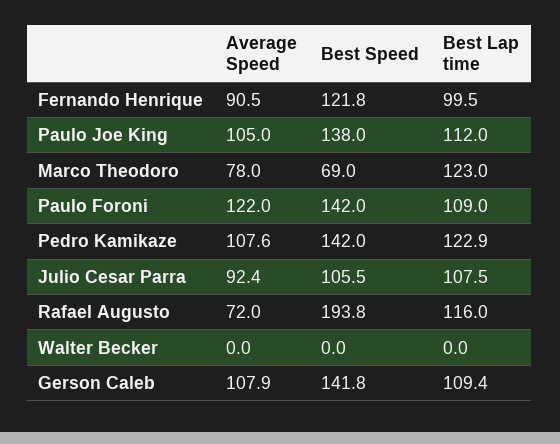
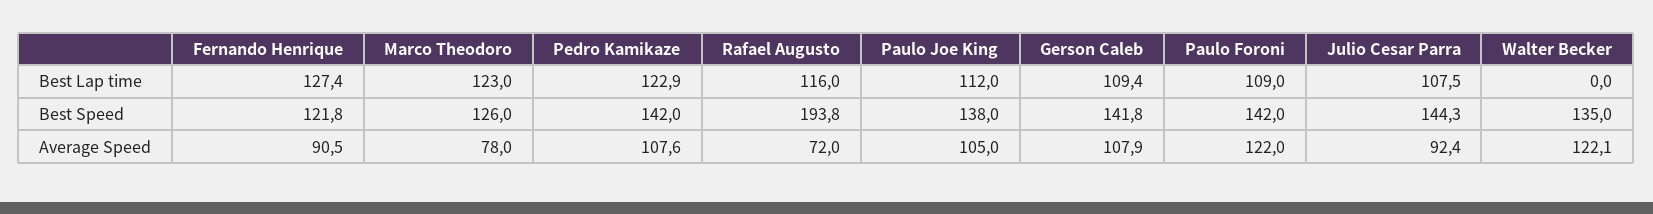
Best Lap time, Fernando Henrique: 99.5 -> 127.4
Best Speed, Marco Theodoro: 69 -> 126
Best Speed, Julio Cesar Parra: 105.5 -> 144.3
Average Speed, Walter Becker: 0 -> 122.1
Best Speed, Walter Becker: 0 -> 135

